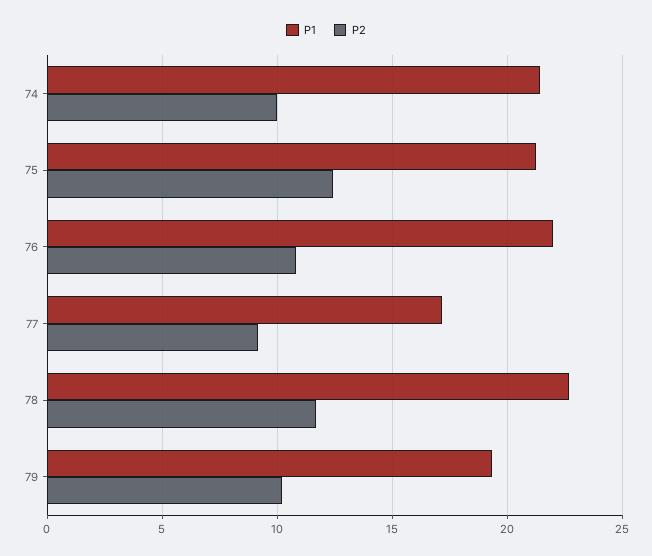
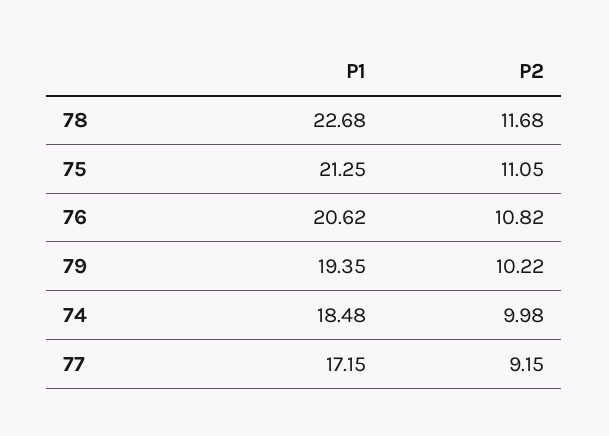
P1, 74: 21.5 -> 18.48
P2, 75: 12.5 -> 11.05
P1, 76: 22 -> 20.62

